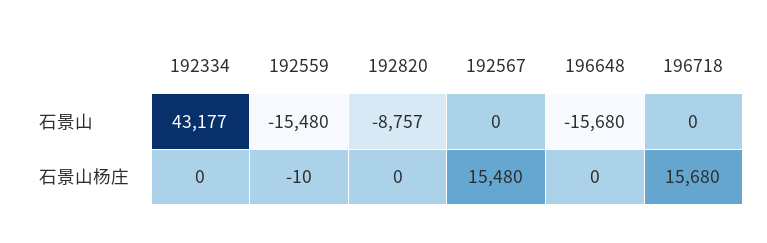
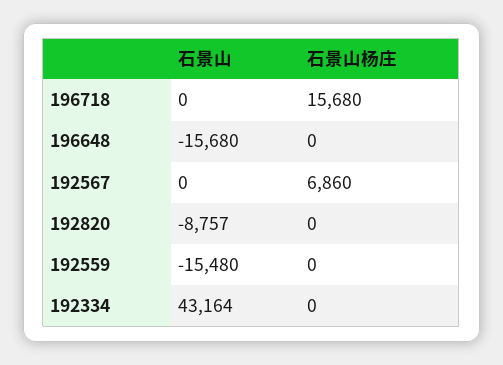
192334, 石景山: 43177 -> 43164
192559, 石景山杨庄: -10 -> 0
192567, 石景山杨庄: 15480 -> 6860

